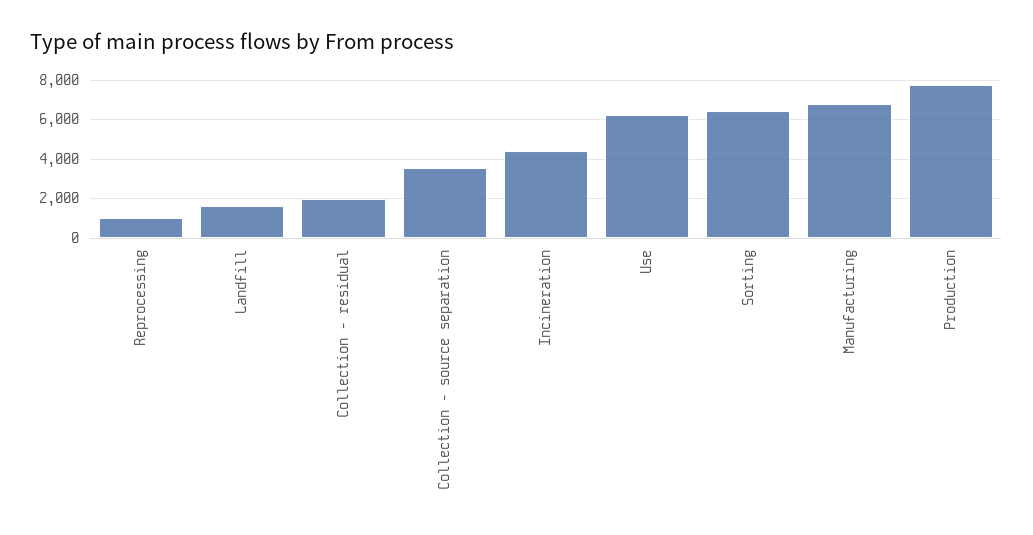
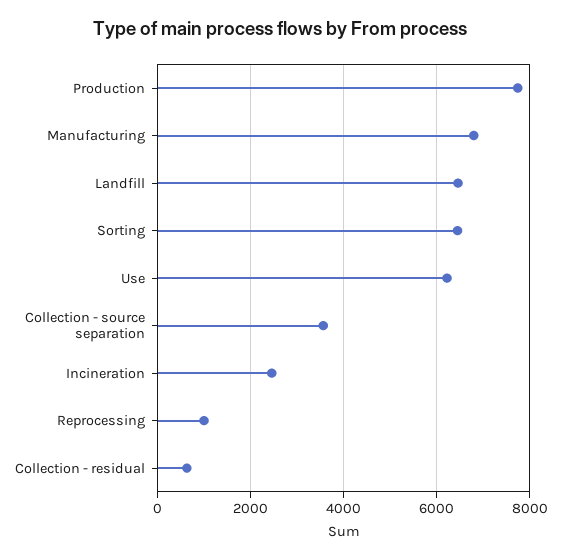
Landfill: 1500 -> 6400
Collection - residual: 2000 -> 600
Incineration: 4500 -> 2400

